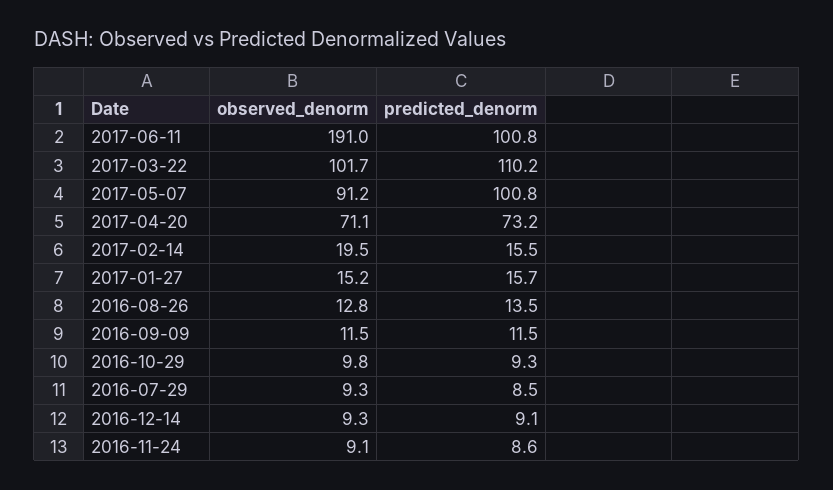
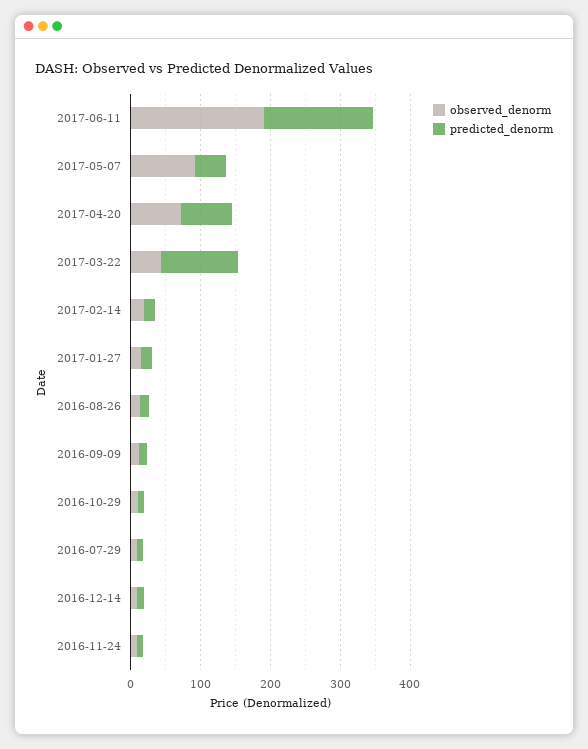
predicted_denorm, 2017-06-11: 100.8 -> 160
observed_denorm, 2017-03-22: 101.7 -> 40
predicted_denorm, 2017-05-07: 100.8 -> 40

